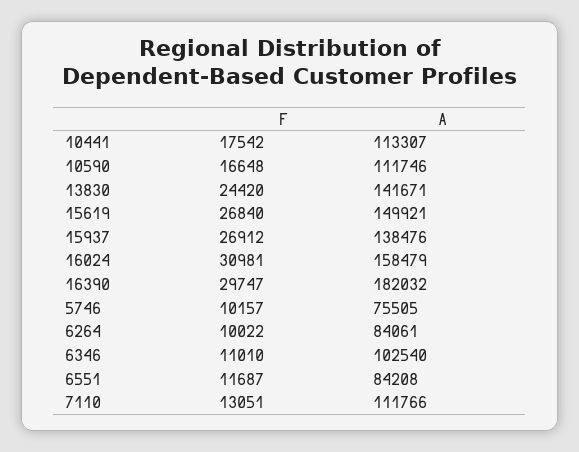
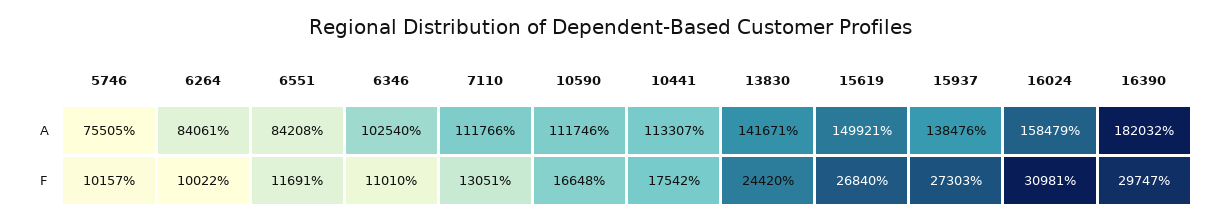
F, 15937: 26912 -> 27303
F, 6551: 11687 -> 11691

